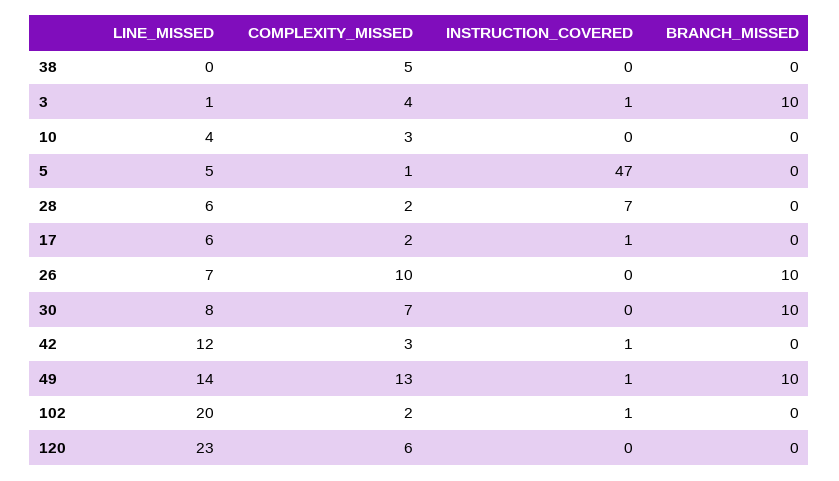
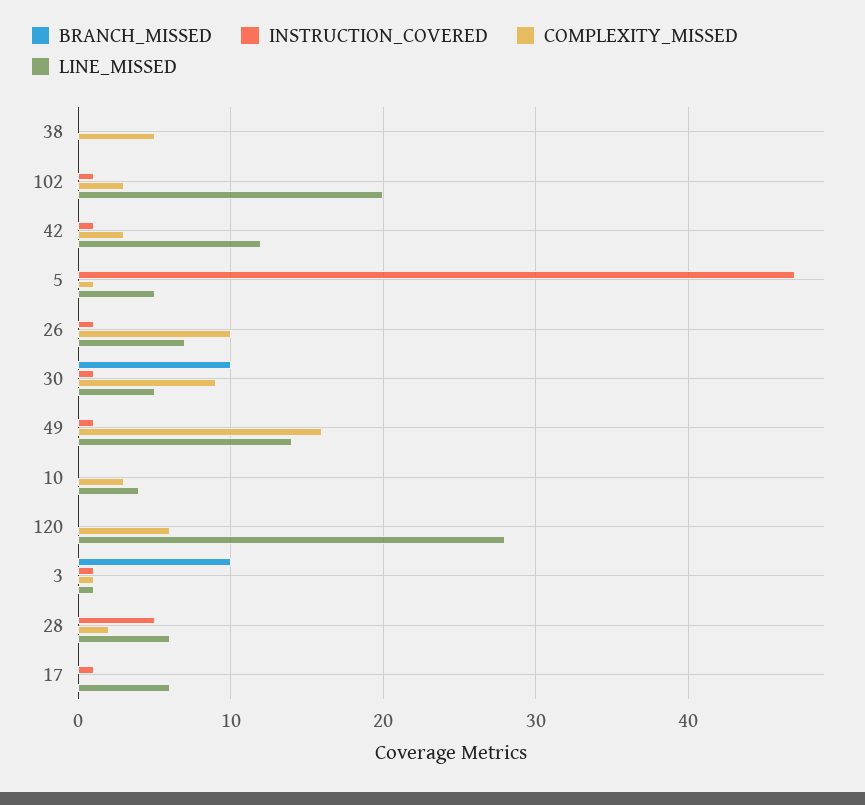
COMPLEXITY_MISSED, 3: 4 -> 1
INSTRUCTION_COVERED, 28: 7 -> 5
COMPLEXITY_MISSED, 17: 2 -> 0
INSTRUCTION_COVERED, 26: 0 -> 1
BRANCH_MISSED, 26: 10 -> 0
LINE_MISSED, 30: 8 -> 5
COMPLEXITY_MISSED, 30: 7 -> 9
INSTRUCTION_COVERED, 30: 0 -> 1
COMPLEXITY_MISSED, 49: 13 -> 16
BRANCH_MISSED, 49: 10 -> 0
COMPLEXITY_MISSED, 102: 2 -> 3
LINE_MISSED, 120: 23 -> 28

